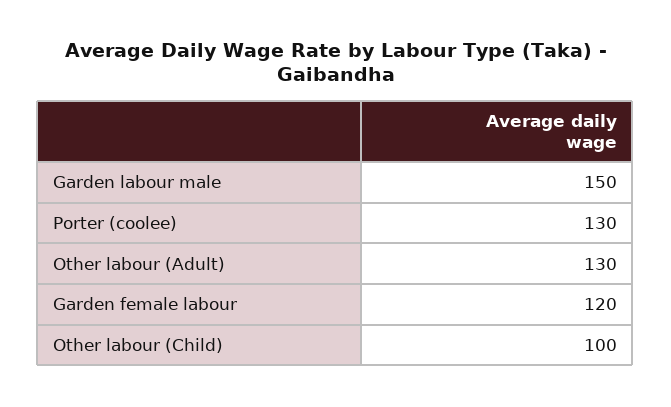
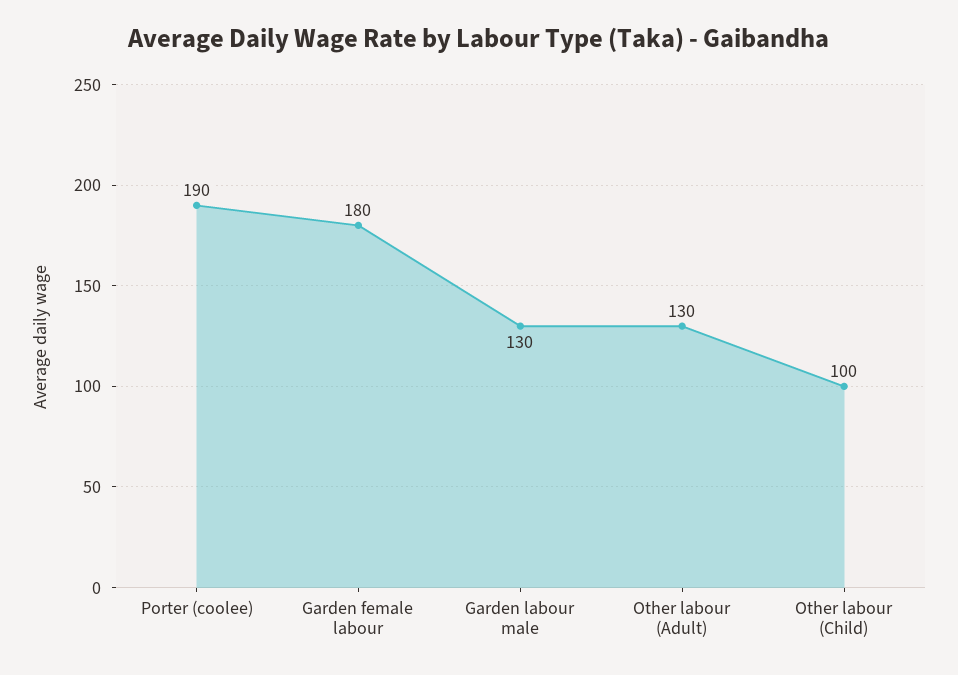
Garden labour male: 150 -> 130
Porter (coolee): 130 -> 190
Garden female labour: 120 -> 180

